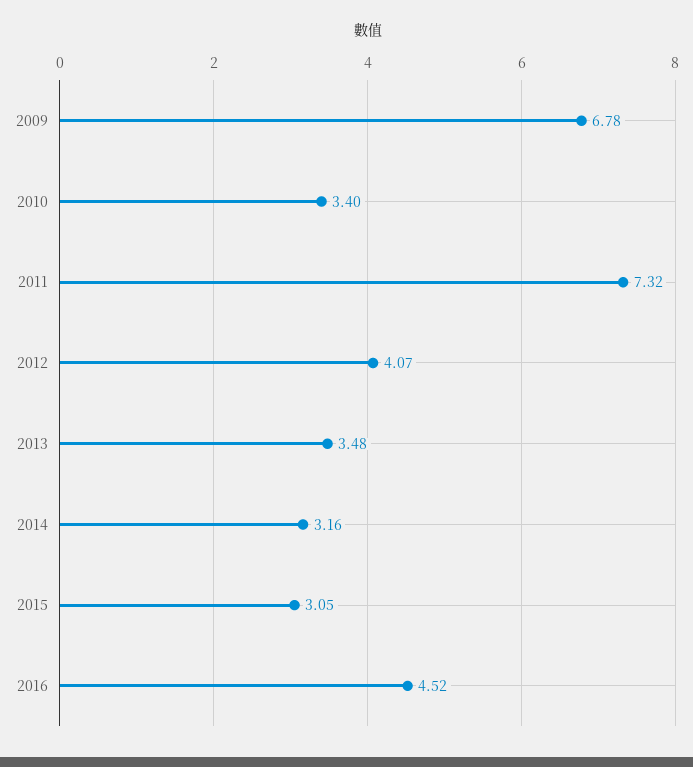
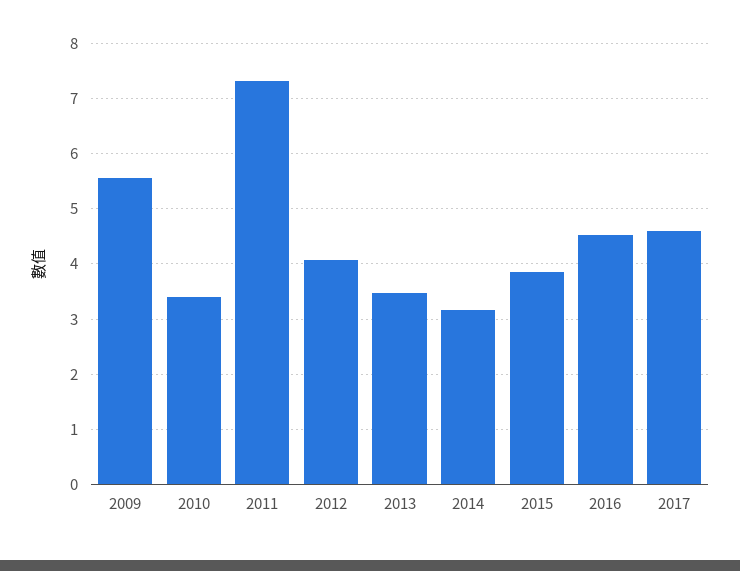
2009: 6.78 -> 5.6
2015: 3.05 -> 3.8
2017: none -> 4.6

